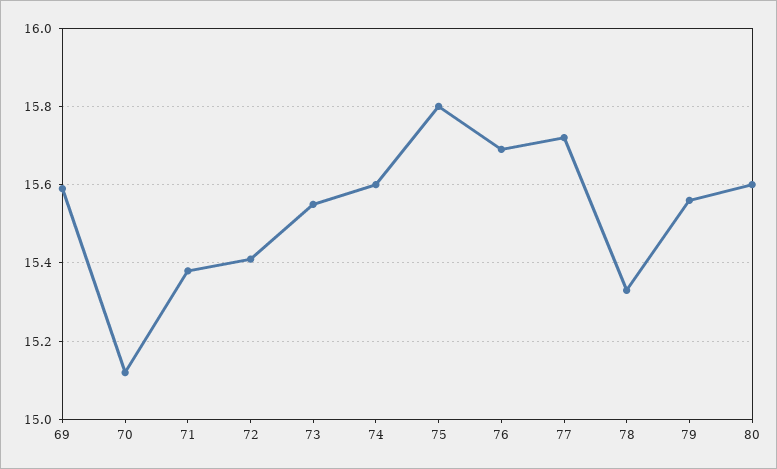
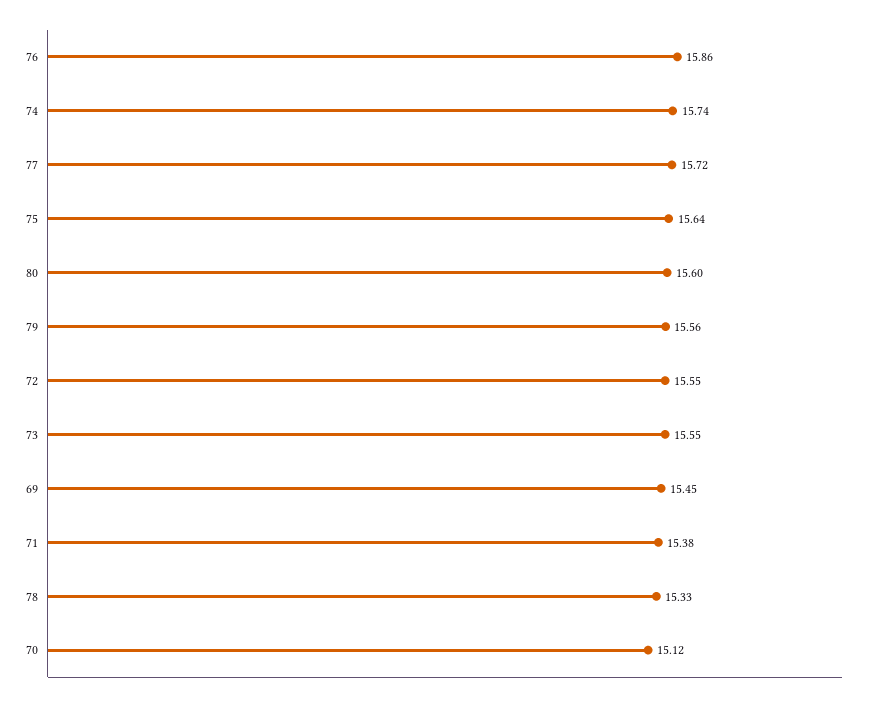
69: 15.6 -> 15.45
72: 15.4 -> 15.55
74: 15.6 -> 15.74
75: 15.8 -> 15.64
76: 15.7 -> 15.86

